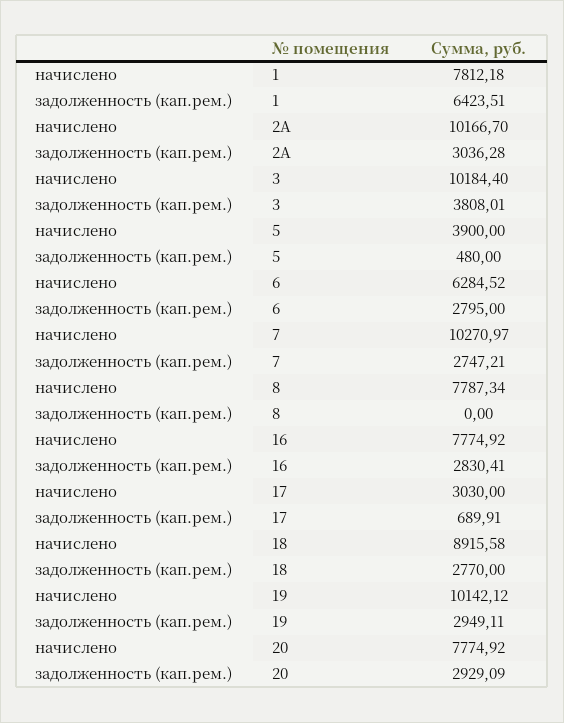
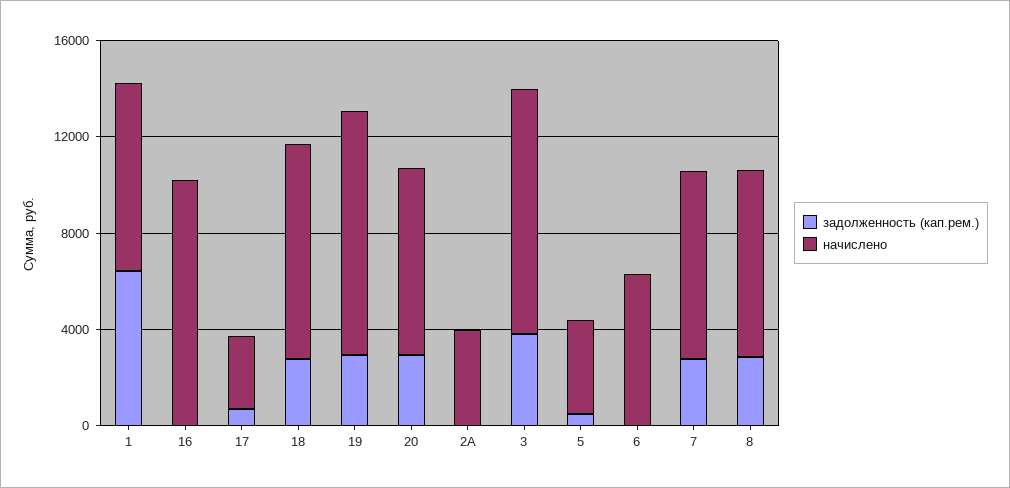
начислено, 2А: 10166.7 -> 4000
задолженность (кап.рем.), 2А: 3036.28 -> 0
задолженность (кап.рем.), 6: 2795 -> 0
начислено, 7: 10270.97 -> 8000
задолженность (кап.рем.), 8: 0 -> 3000
начислено, 16: 7774.92 -> 10000
задолженность (кап.рем.), 16: 2830.41 -> 0

